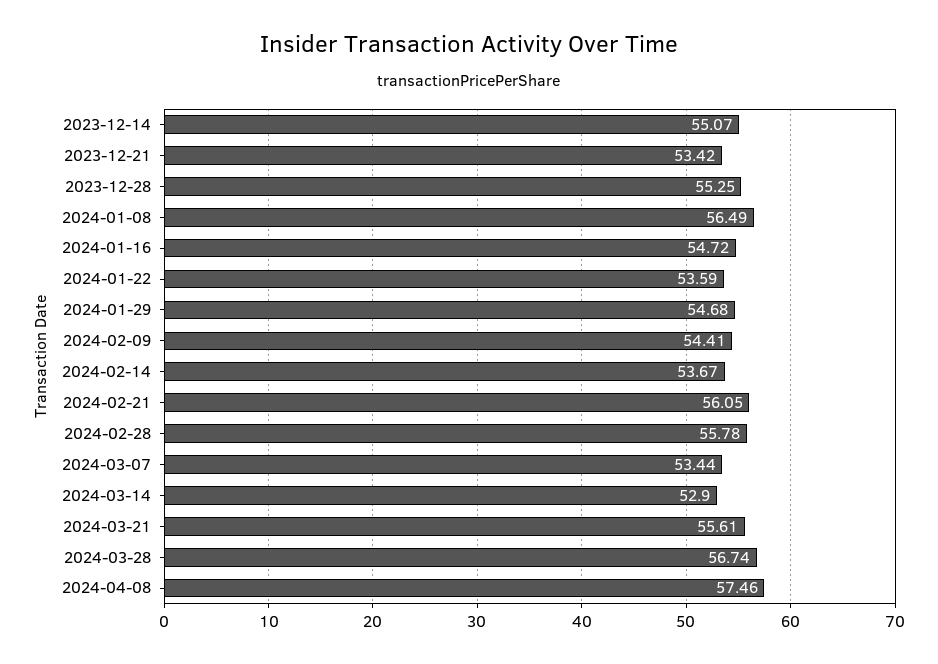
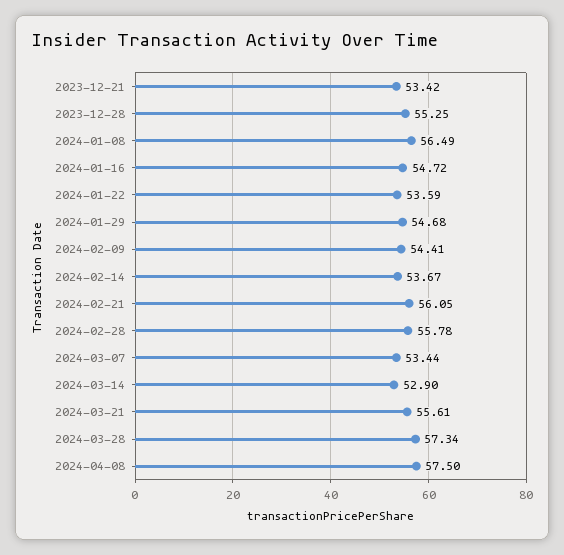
2023-12-14: 55.07 -> none
2024-03-28: 56.74 -> 57.34
2024-04-08: 57.46 -> 57.5

